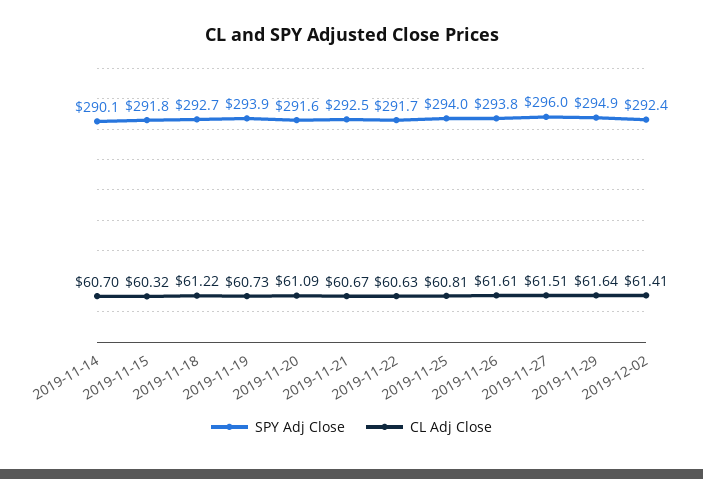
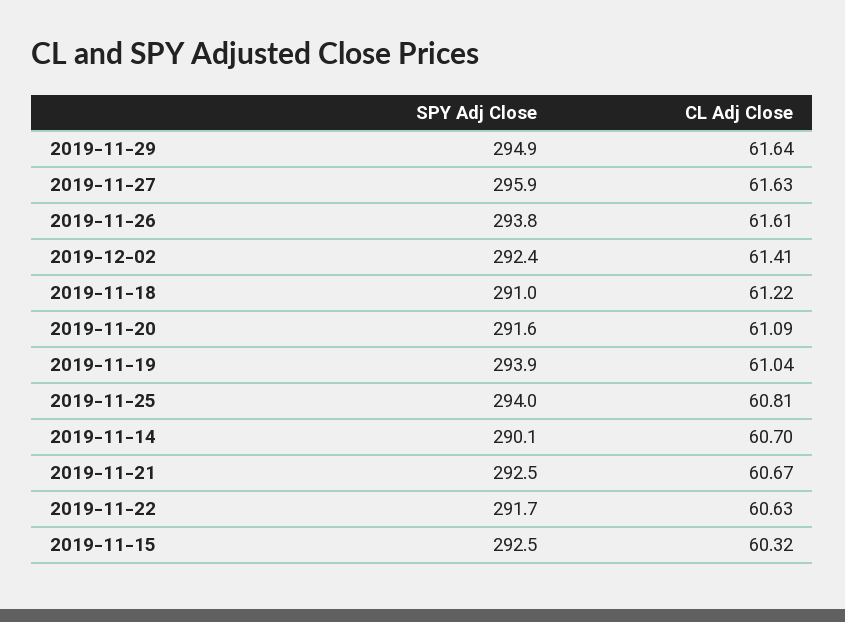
SPY Adj Close, 2019-11-15: 291.8 -> 292.5
SPY Adj Close, 2019-11-18: 292.7 -> 291
CL Adj Close, 2019-11-19: 60.73 -> 61.04
SPY Adj Close, 2019-11-27: 296 -> 295.9
CL Adj Close, 2019-11-27: 61.51 -> 61.63

